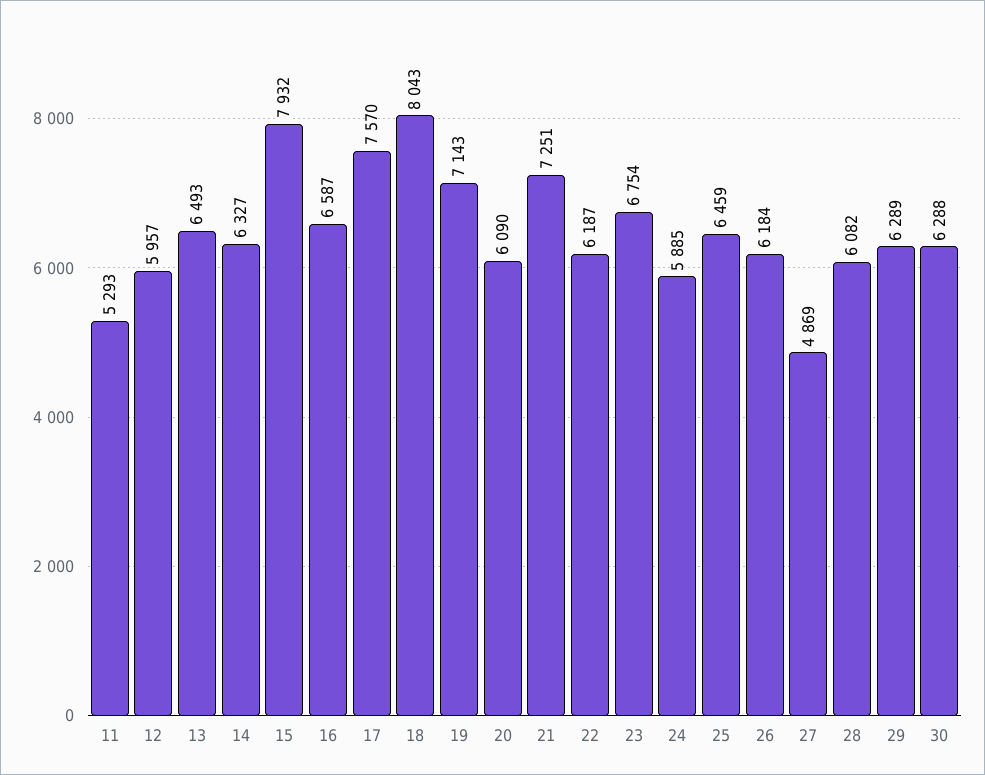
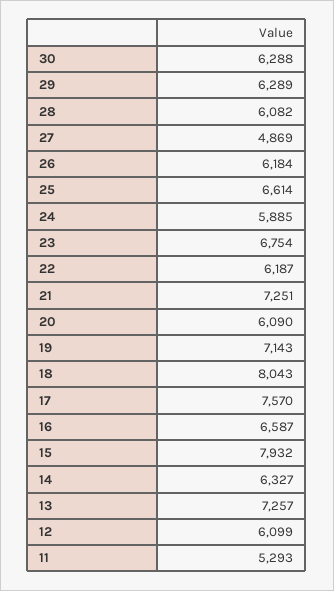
12: 5957 -> 6099
13: 6493 -> 7257
25: 6459 -> 6614

